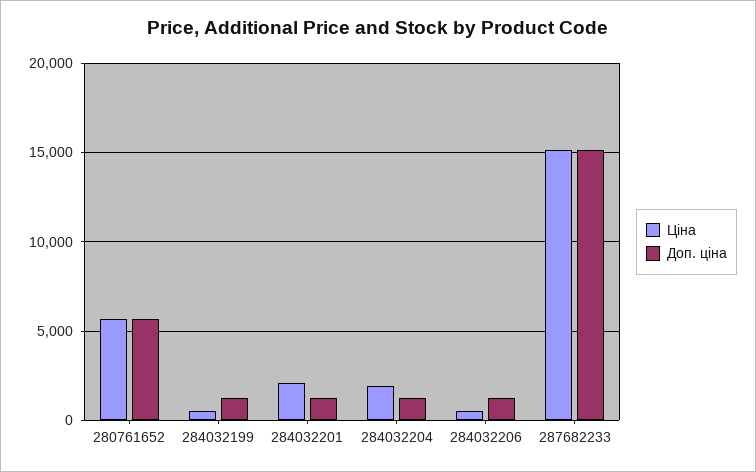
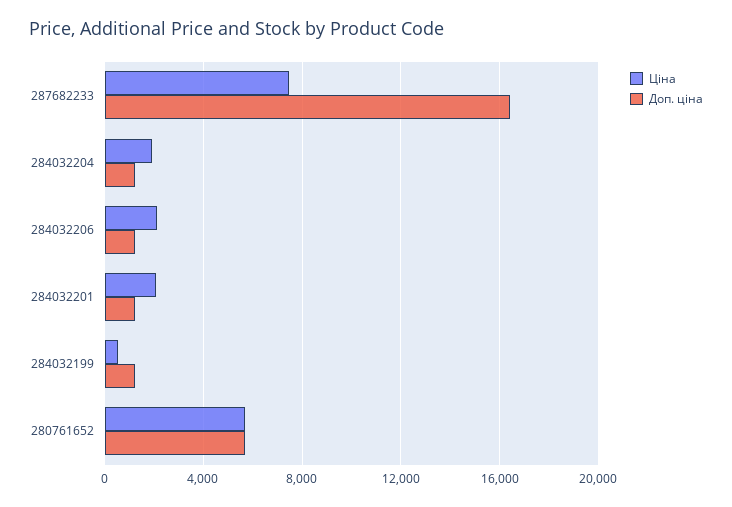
Ціна, 284032206: 500 -> 2000
Ціна, 287682233: 15000 -> 7500
Доп. ціна, 287682233: 15000 -> 16500

